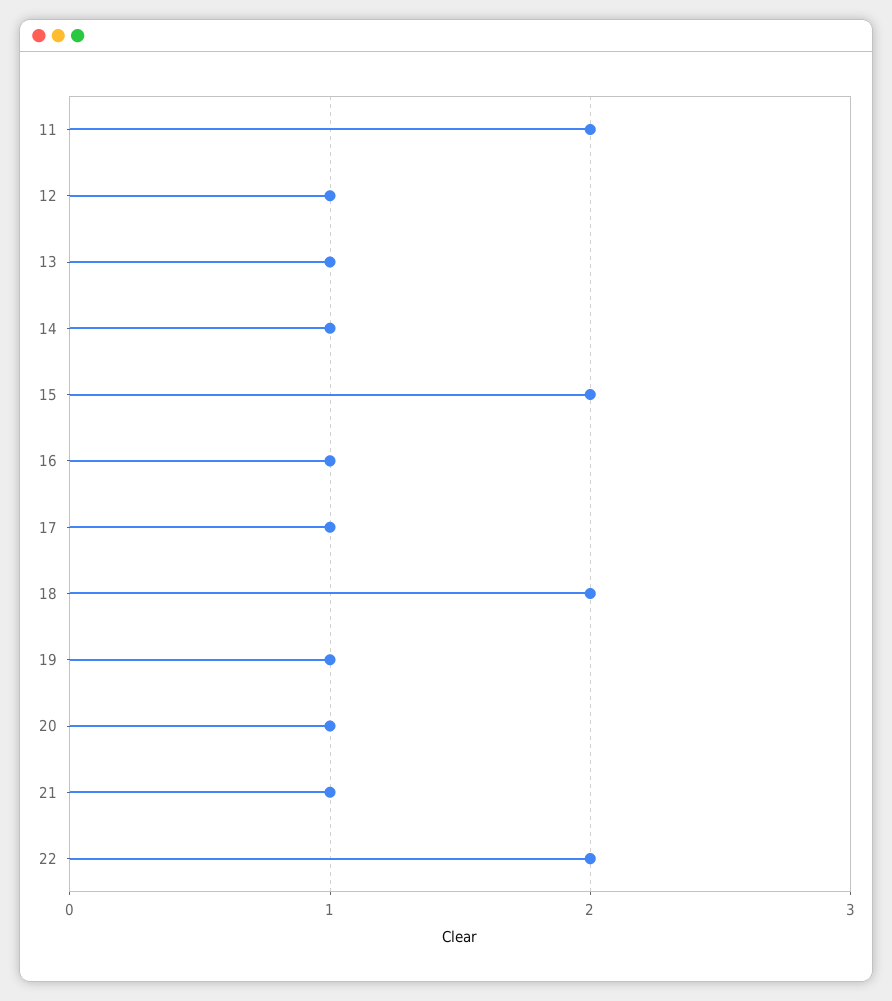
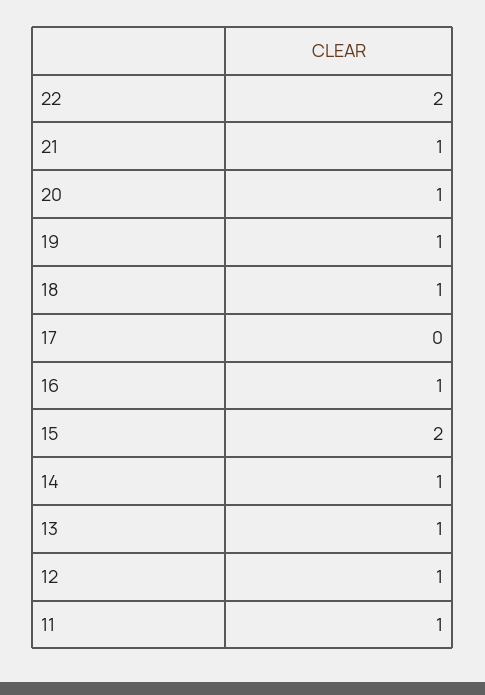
11: 2 -> 1
17: 1 -> 0
18: 2 -> 1

